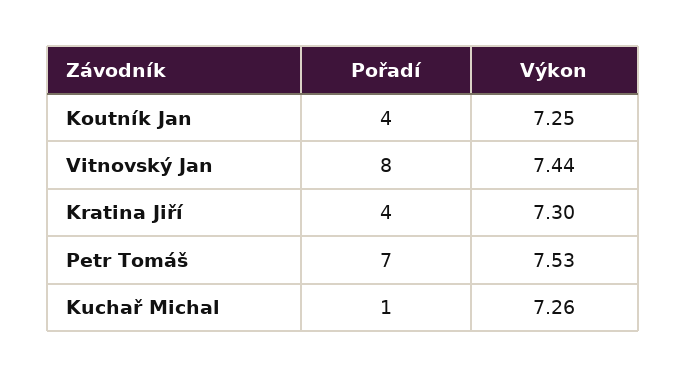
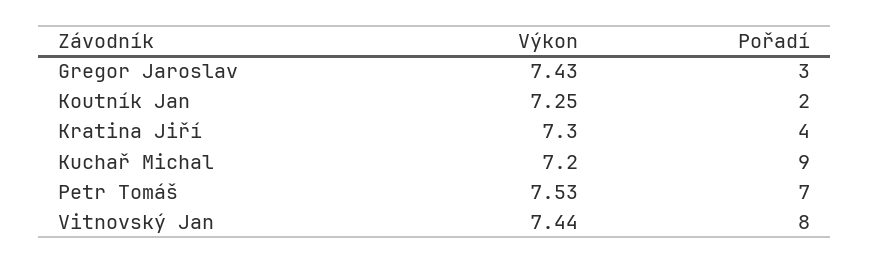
Pořadí, Koutník Jan: 4 -> 2
Pořadí, Kuchař Michal: 1 -> 9
Výkon, Kuchař Michal: 7.26 -> 7.2
Výkon, Gregor Jaroslav: none -> 7.43
Pořadí, Gregor Jaroslav: none -> 3

